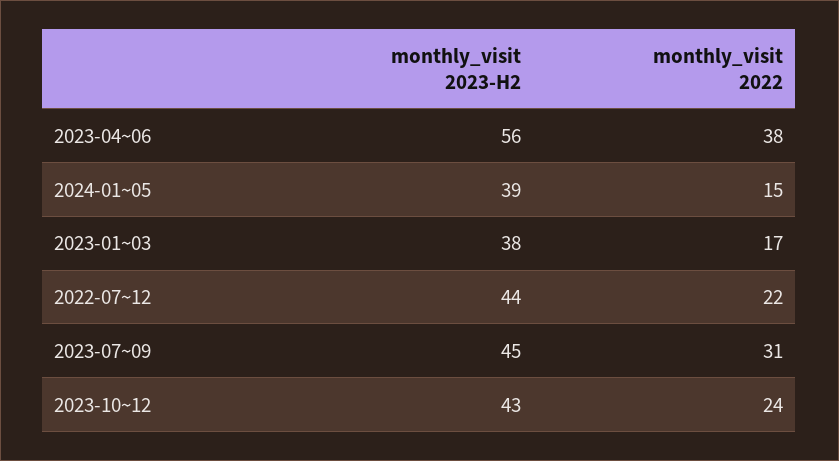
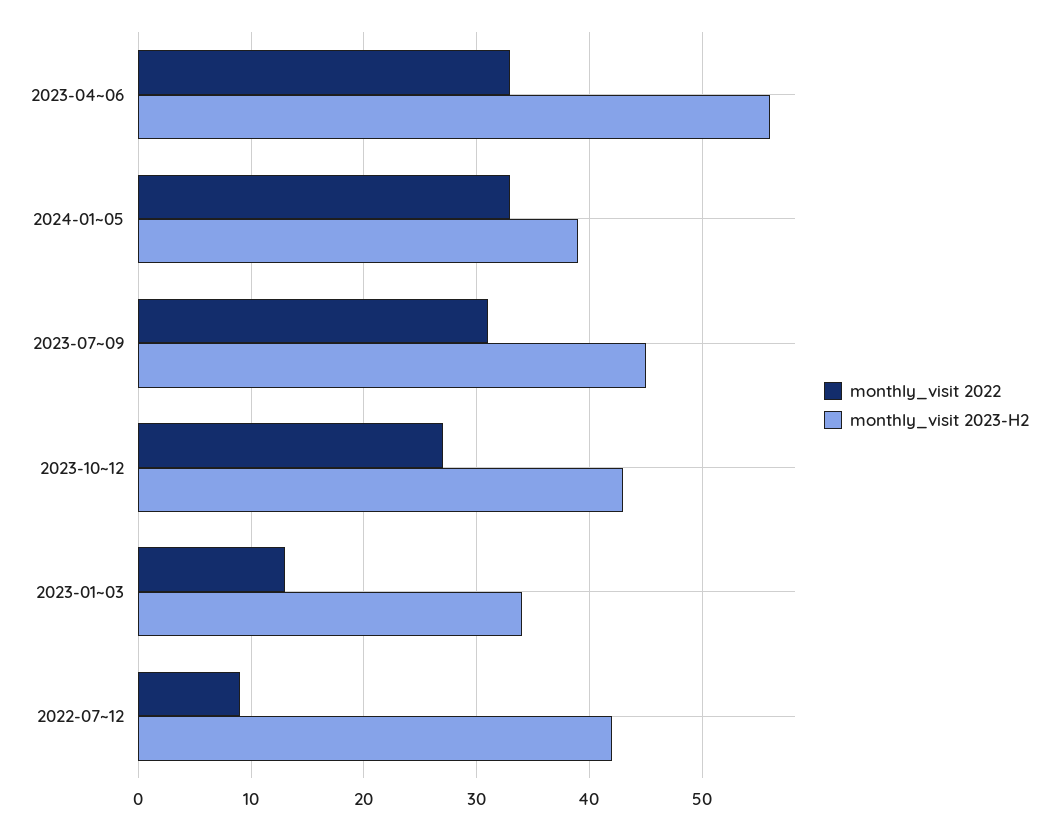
monthly_visit 2022, 2023-04~06: 38 -> 33
monthly_visit 2022, 2024-01~05: 15 -> 33
monthly_visit 2023-H2, 2023-01~03: 38 -> 34
monthly_visit 2022, 2023-01~03: 17 -> 13
monthly_visit 2023-H2, 2022-07~12: 44 -> 42
monthly_visit 2022, 2022-07~12: 22 -> 9
monthly_visit 2022, 2023-10~12: 24 -> 27

